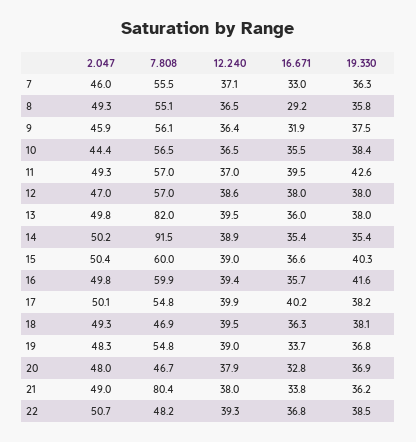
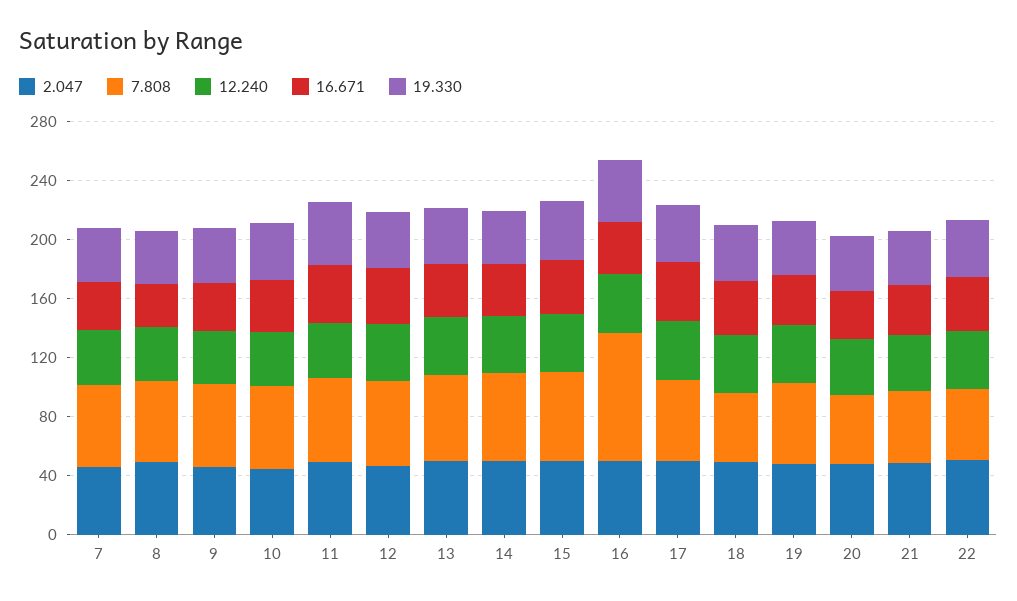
7.808, 13: 82 -> 60
7.808, 14: 91.5 -> 60
7.808, 16: 59.9 -> 90
7.808, 21: 80.4 -> 50

